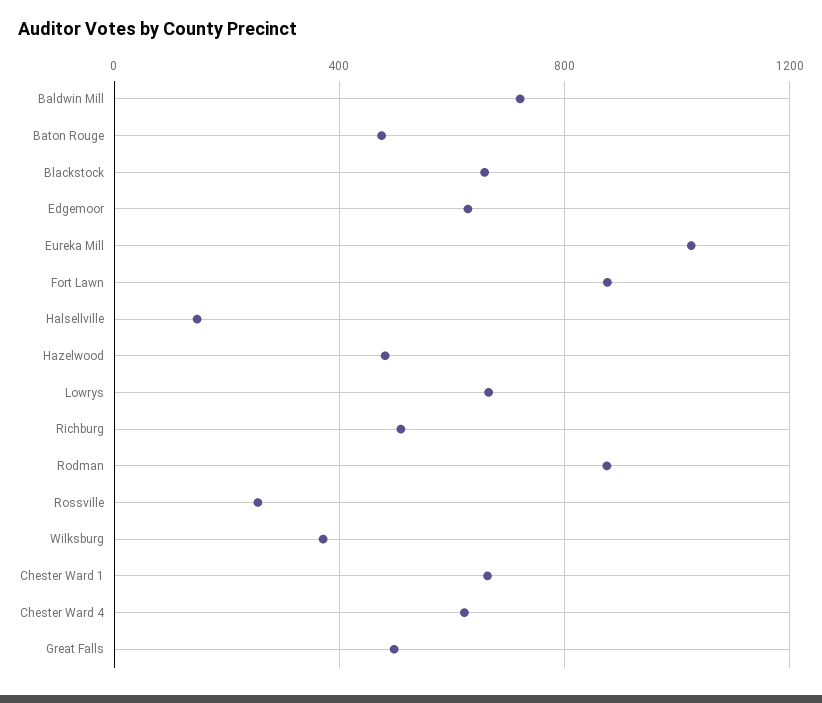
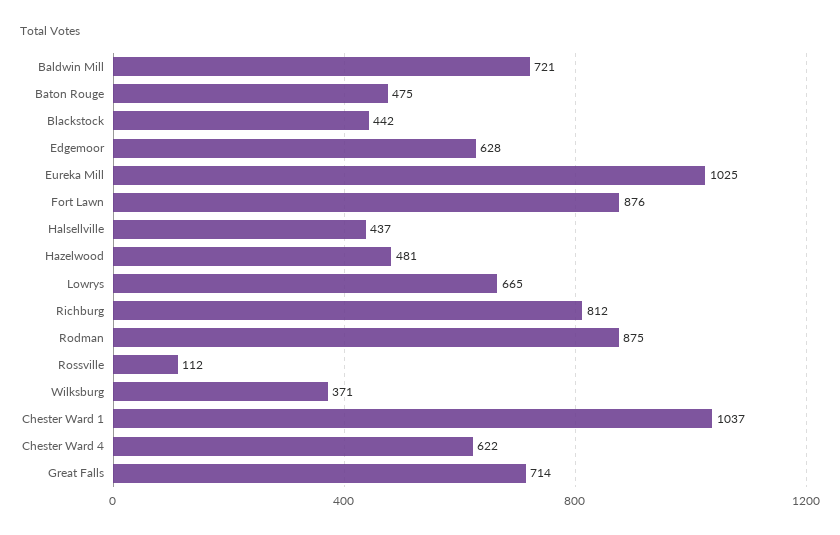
Blackstock: 650 -> 442
Halsellville: 150 -> 437
Richburg: 500 -> 812
Rossville: 250 -> 112
Chester Ward 1: 650 -> 1037
Great Falls: 500 -> 714

